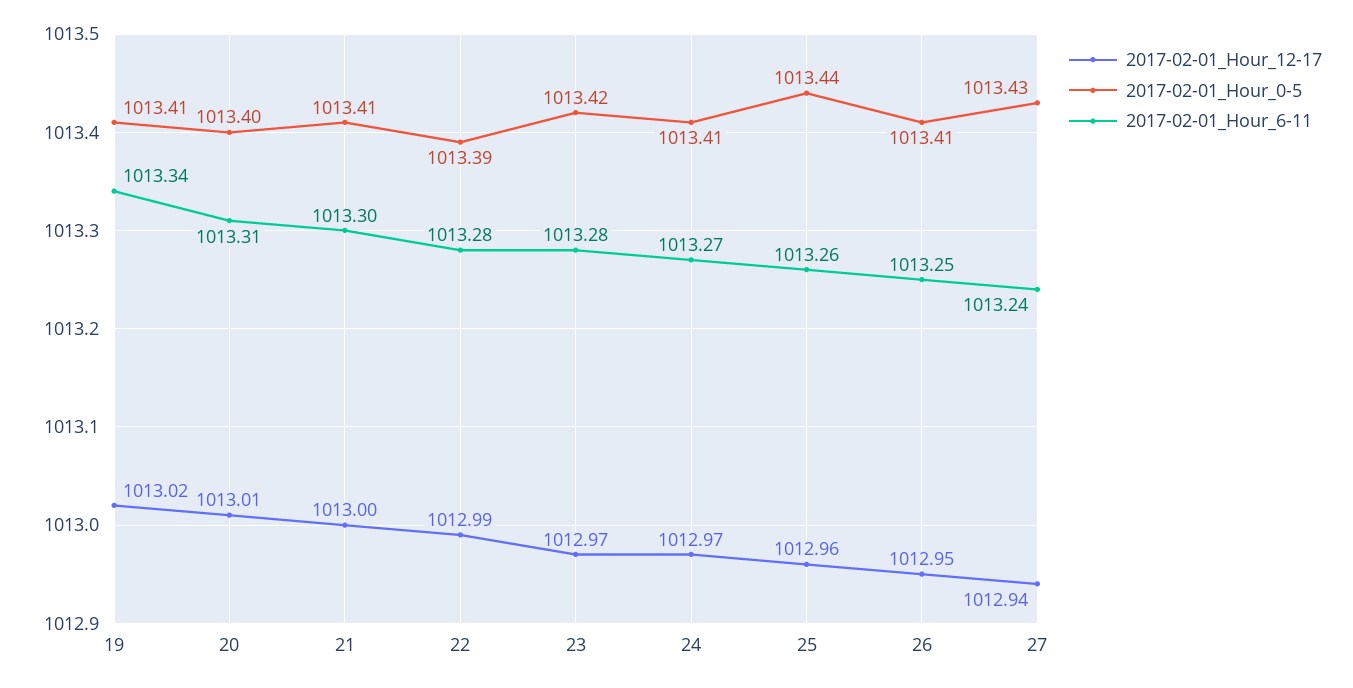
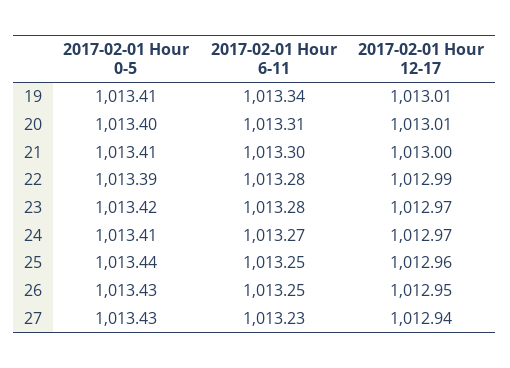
2017-02-01_Hour_12-17, 19: 1013.02 -> 1013.01
2017-02-01_Hour_6-11, 25: 1013.26 -> 1013.25
2017-02-01_Hour_0-5, 26: 1013.41 -> 1013.43
2017-02-01_Hour_6-11, 27: 1013.24 -> 1013.23

